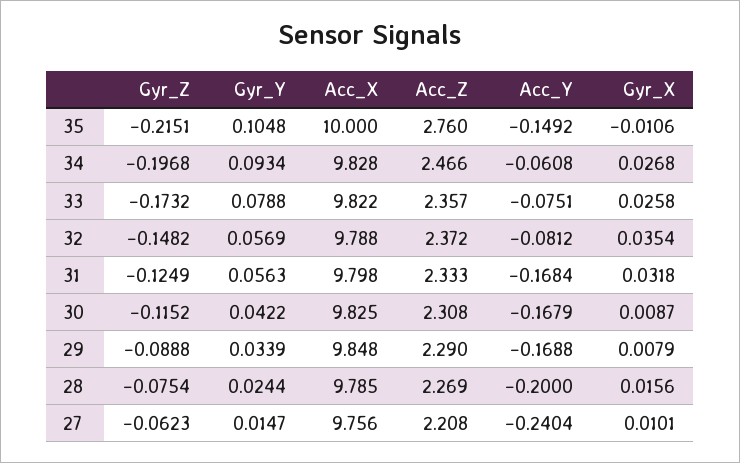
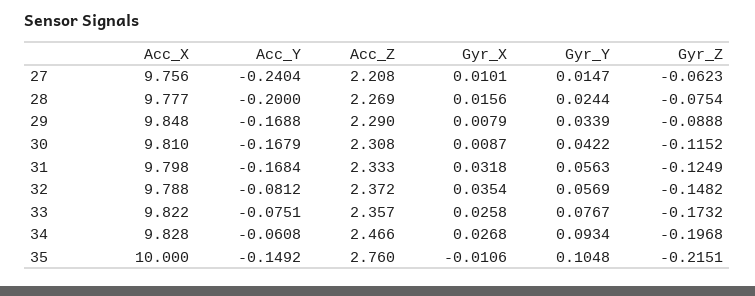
Gyr_Y, 33: 0.0788 -> 0.0767
Acc_X, 30: 9.825 -> 9.81
Acc_X, 28: 9.785 -> 9.777

